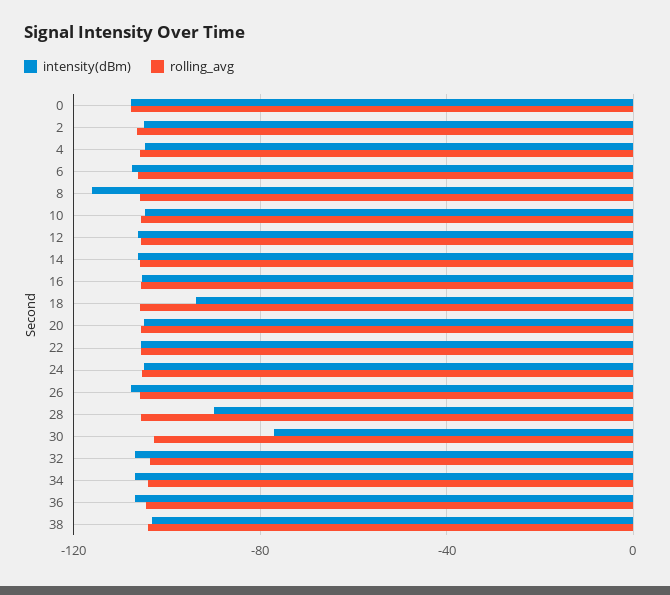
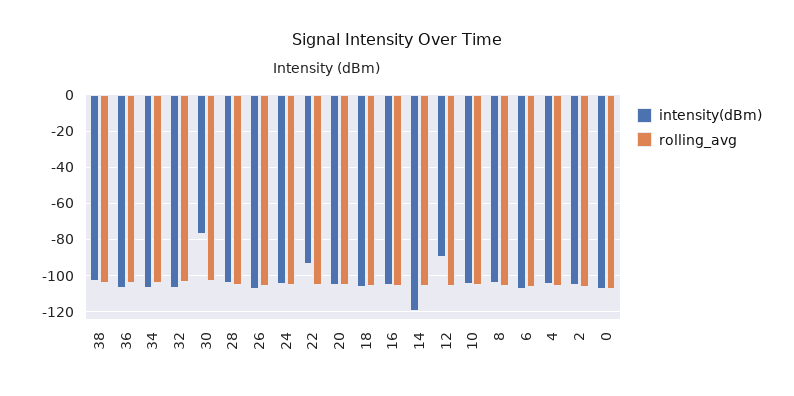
intensity(dBm), 8: -115 -> -105
intensity(dBm), 12: -105 -> -90
intensity(dBm), 14: -105 -> -120
intensity(dBm), 18: -95 -> -105
intensity(dBm), 22: -105 -> -95
intensity(dBm), 28: -90 -> -105

